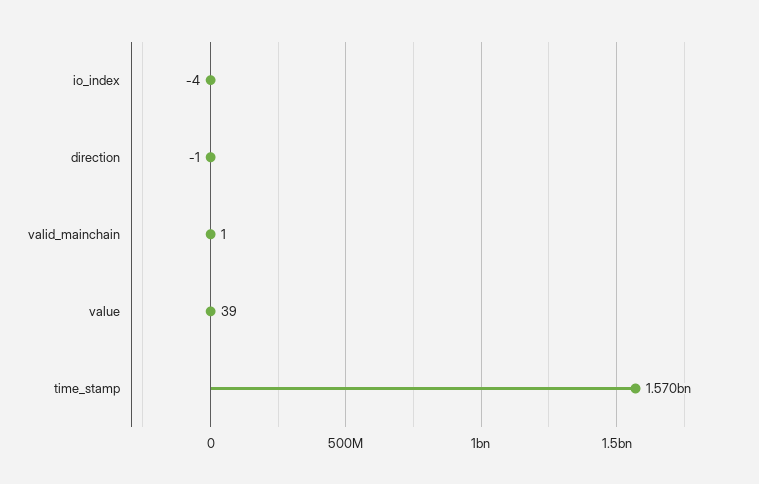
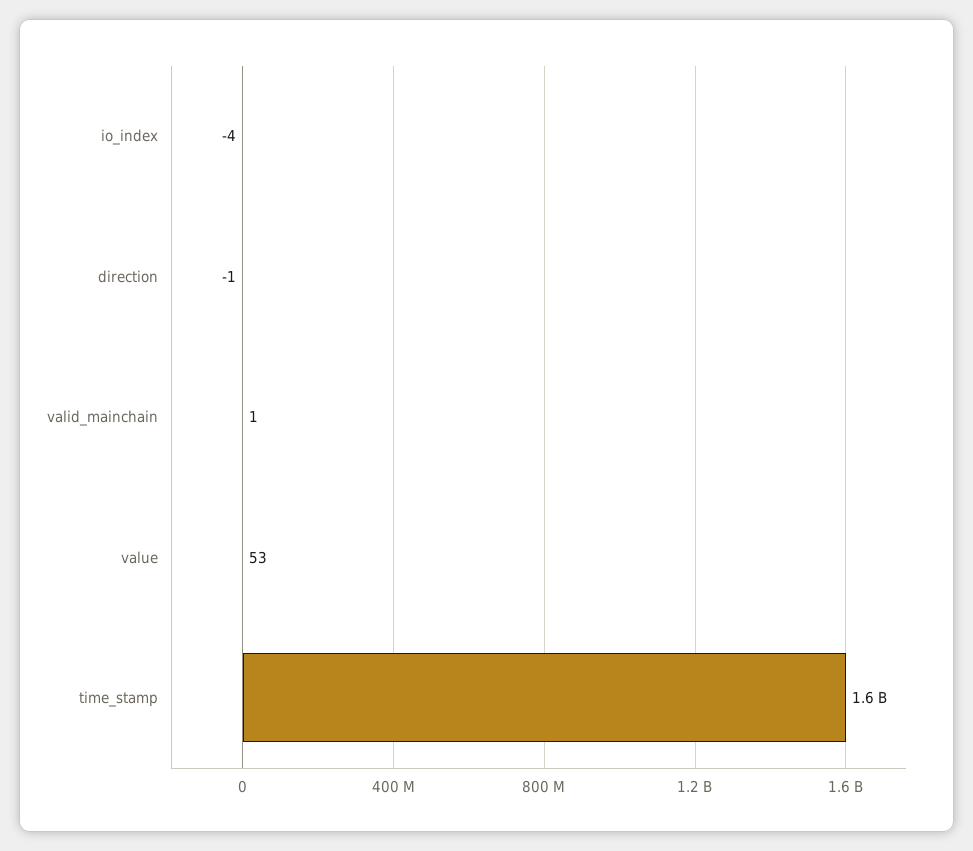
value: 39 -> 53

